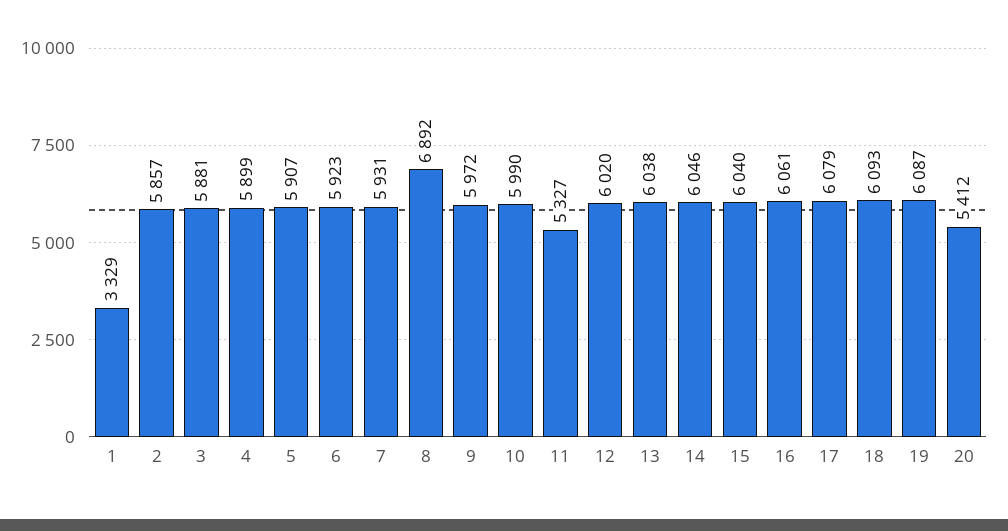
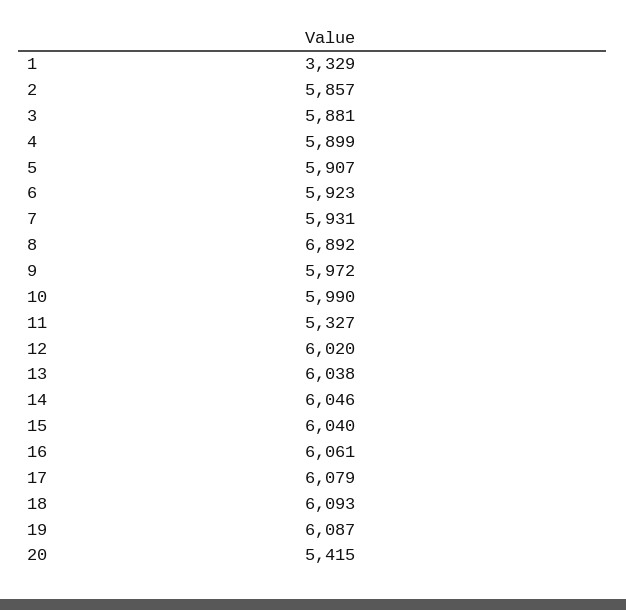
20: 5412 -> 5415

